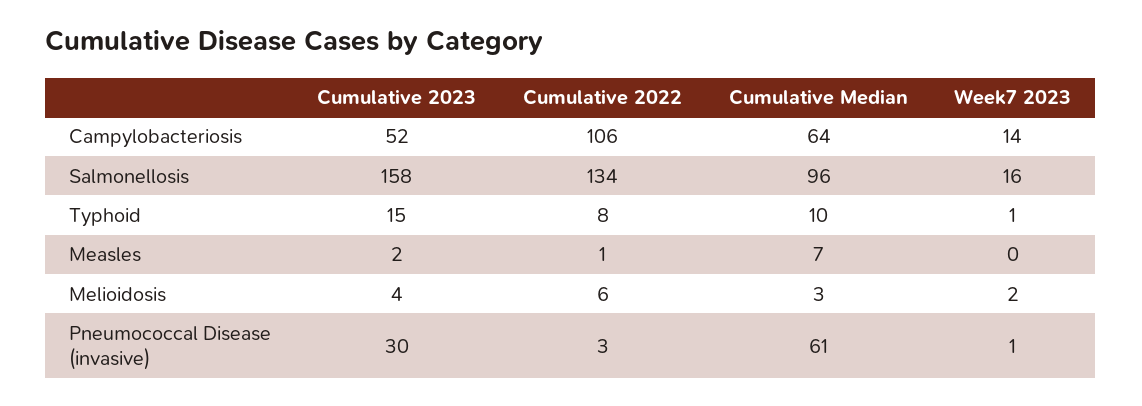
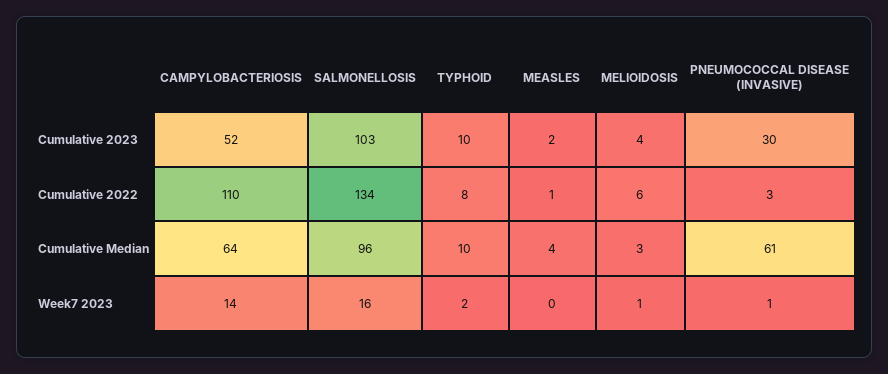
Cumulative 2022, Campylobacteriosis: 106 -> 110
Cumulative 2023, Salmonellosis: 158 -> 103
Cumulative 2023, Typhoid: 15 -> 10
Week7 2023, Typhoid: 1 -> 2
Cumulative Median, Measles: 7 -> 4
Week7 2023, Melioidosis: 2 -> 1

